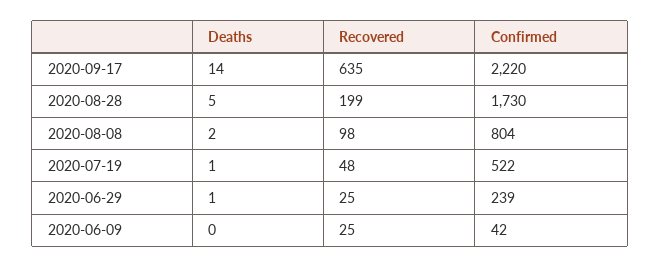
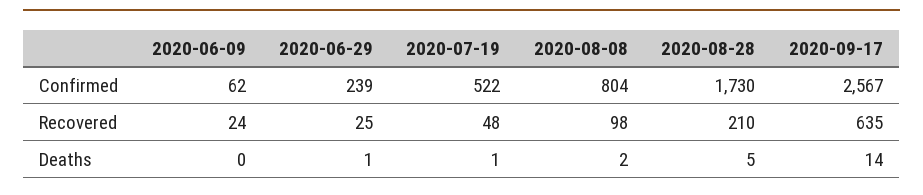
Confirmed, 2020-09-17: 2220 -> 2567
Recovered, 2020-08-28: 199 -> 210
Recovered, 2020-06-09: 25 -> 24
Confirmed, 2020-06-09: 42 -> 62

